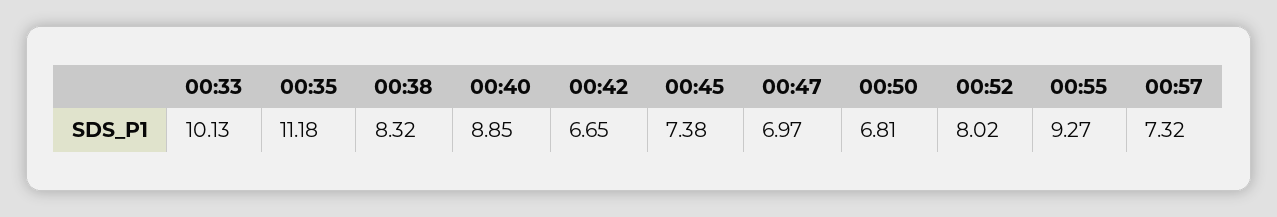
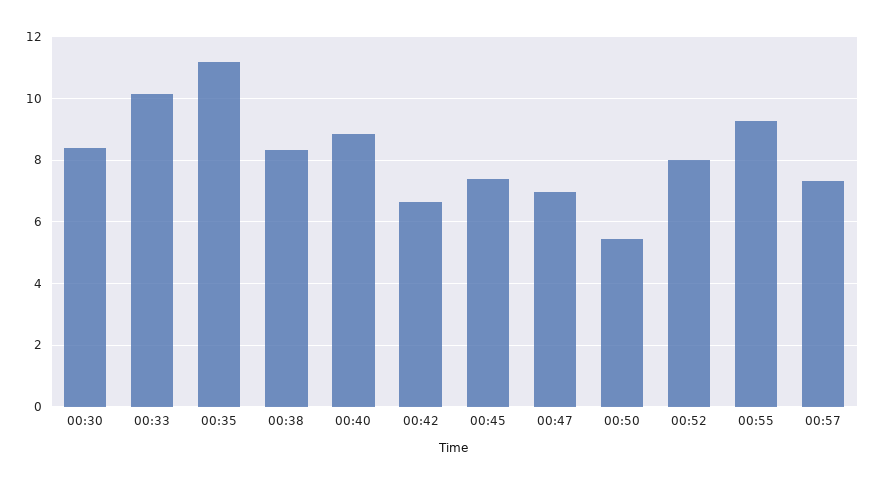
00:50: 6.81 -> 5.4
00:30: none -> 8.4

